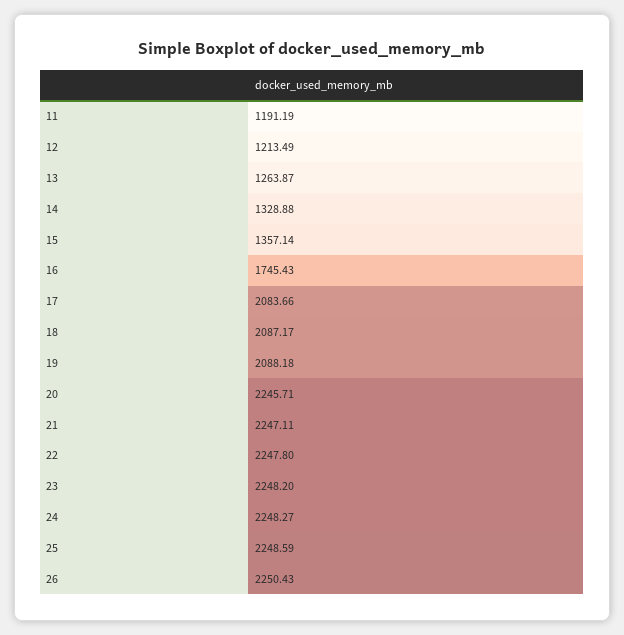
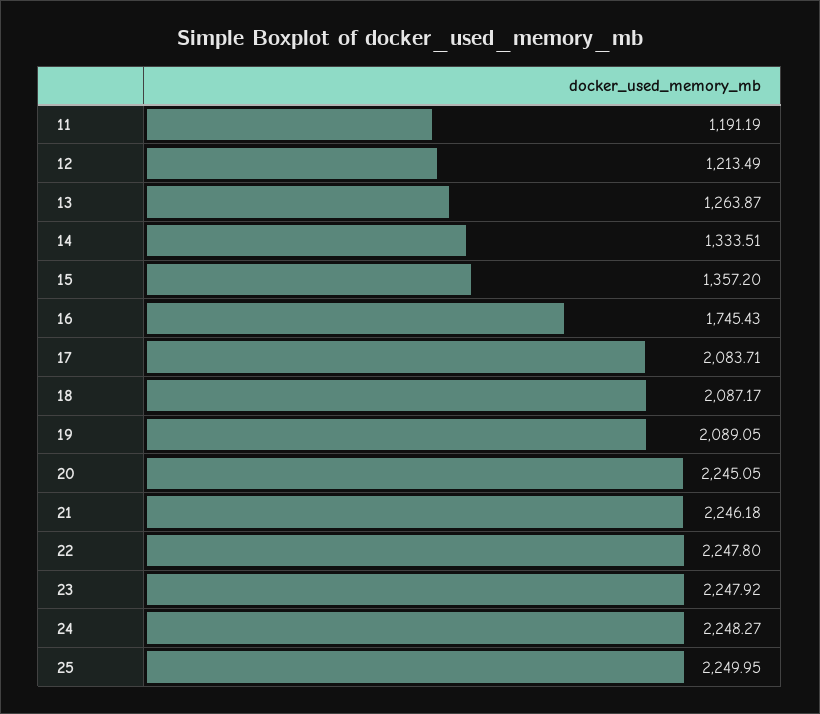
14: 1328.88 -> 1333.51
15: 1357.14 -> 1357.2
17: 2083.66 -> 2083.71
19: 2088.18 -> 2089.05
20: 2245.71 -> 2245.05
21: 2247.11 -> 2246.18
23: 2248.2 -> 2247.92
25: 2248.59 -> 2249.95
26: 2250.43 -> none

